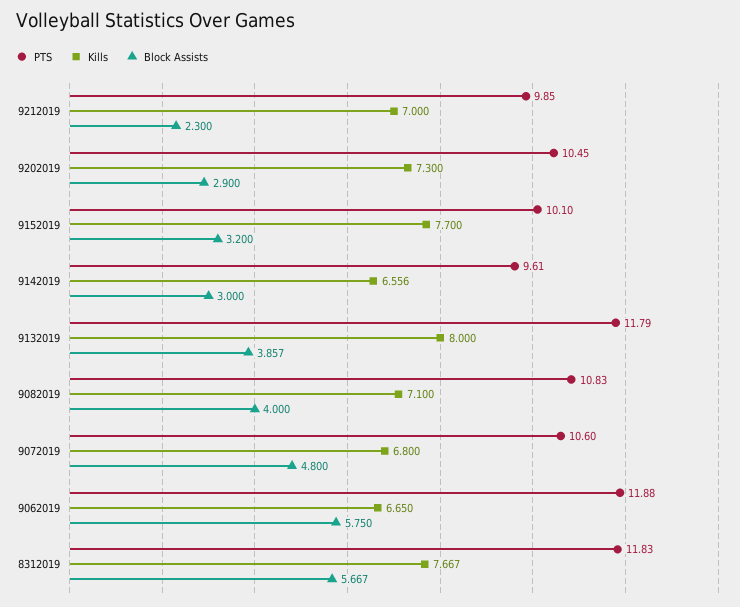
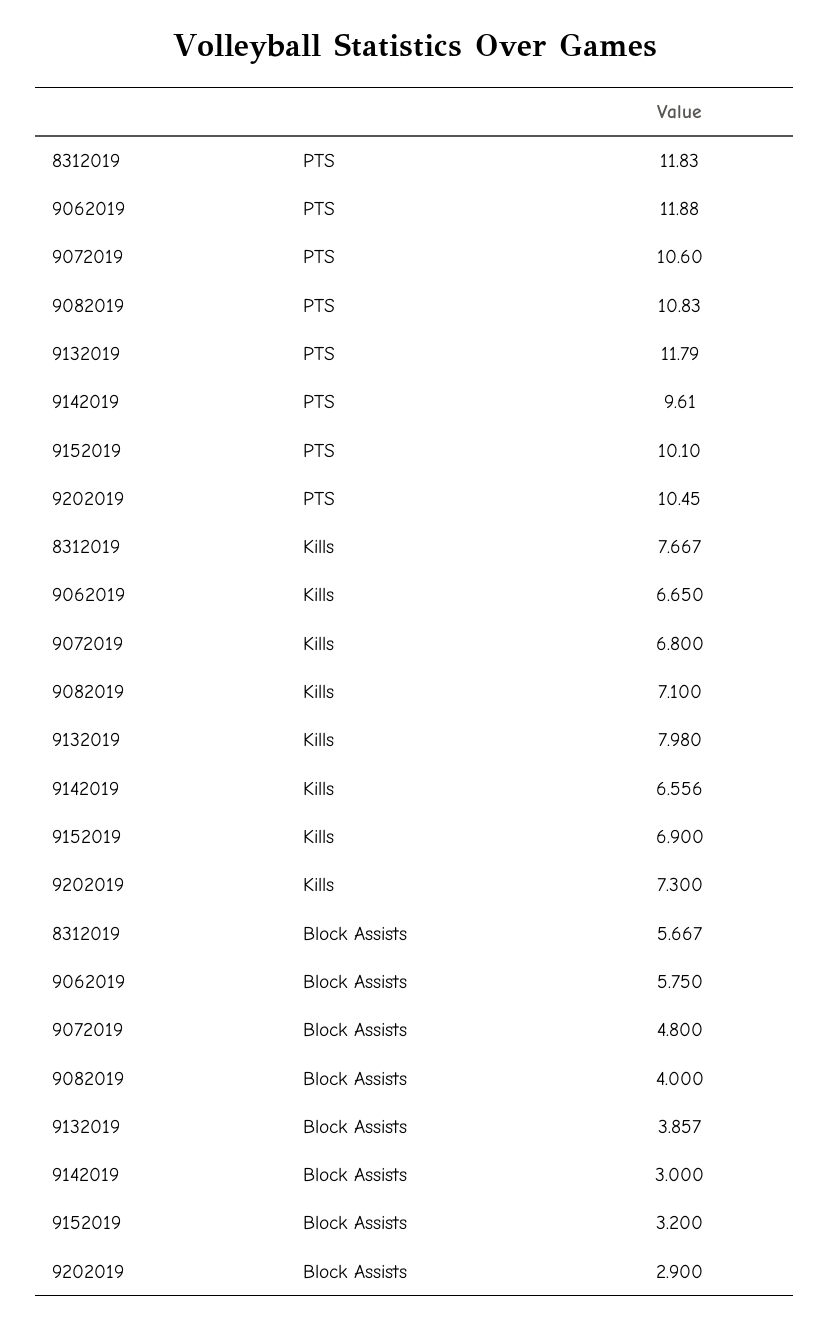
PTS, 9212019: 9.85 -> none
Kills, 9212019: 7 -> none
Block Assists, 9212019: 2.3 -> none
Kills, 9152019: 7.7 -> 6.9
Kills, 9132019: 8 -> 7.98

